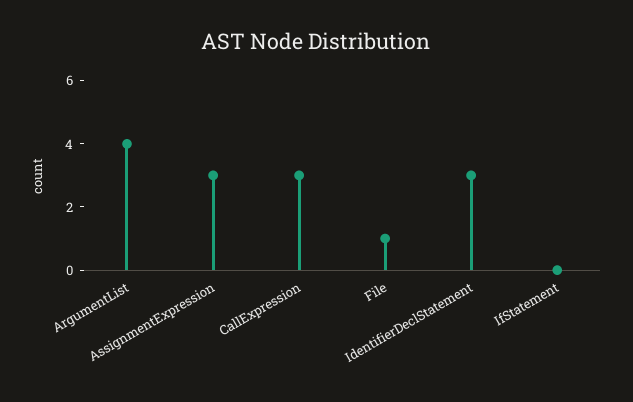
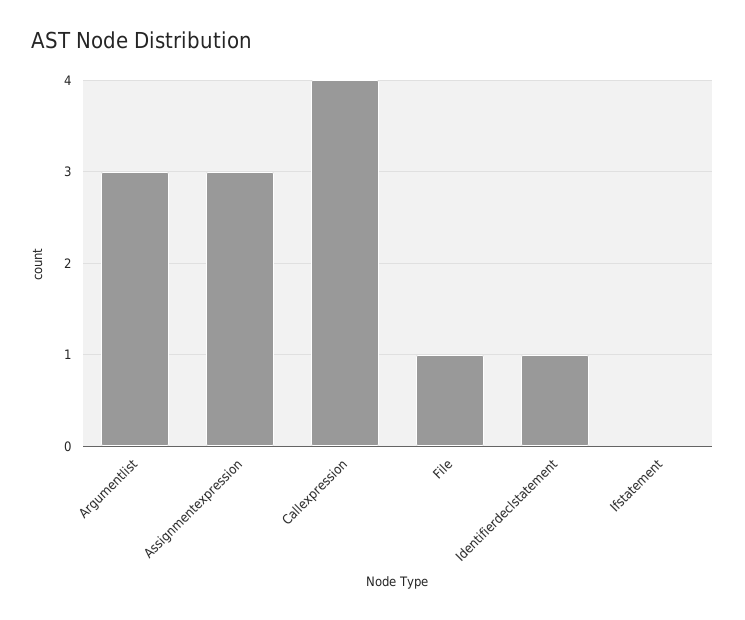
ArgumentList: 4 -> 3
CallExpression: 3 -> 4
IdentifierDeclStatement: 3 -> 1

